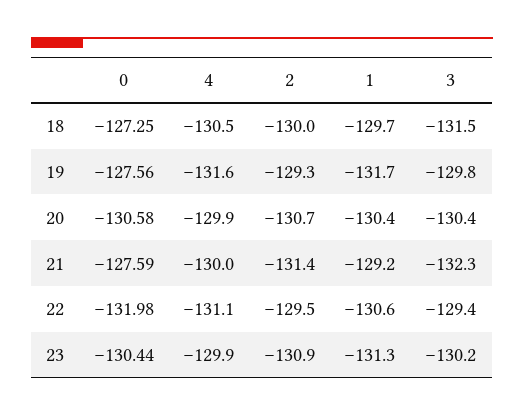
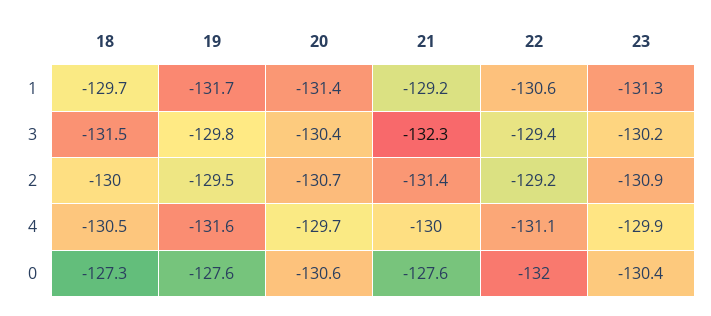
2, 19: -129.3 -> -129.5
4, 20: -129.9 -> -129.7
1, 20: -130.4 -> -131.4
2, 22: -129.5 -> -129.2

